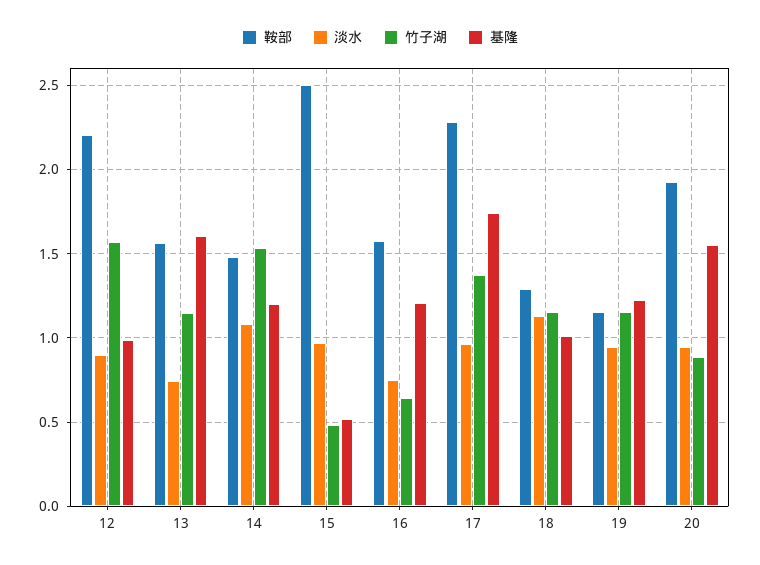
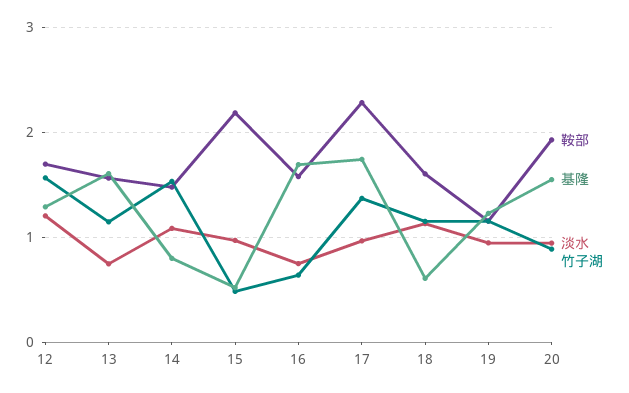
鞍部, 12: 2.2 -> 1.7
淡水, 12: 0.9 -> 1.2
基隆, 12: 1 -> 1.3
基隆, 14: 1.2 -> 0.8
鞍部, 15: 2.5 -> 2.2
基隆, 16: 1.2 -> 1.7
鞍部, 18: 1.3 -> 1.6
基隆, 18: 1 -> 0.6

